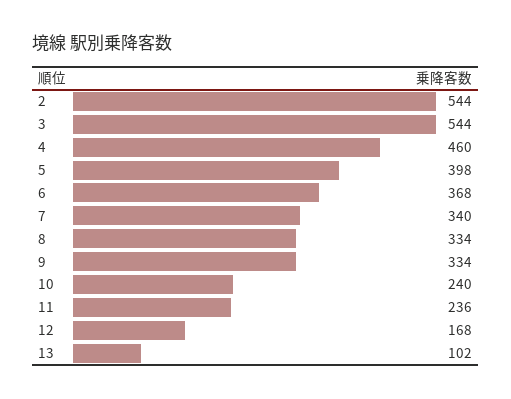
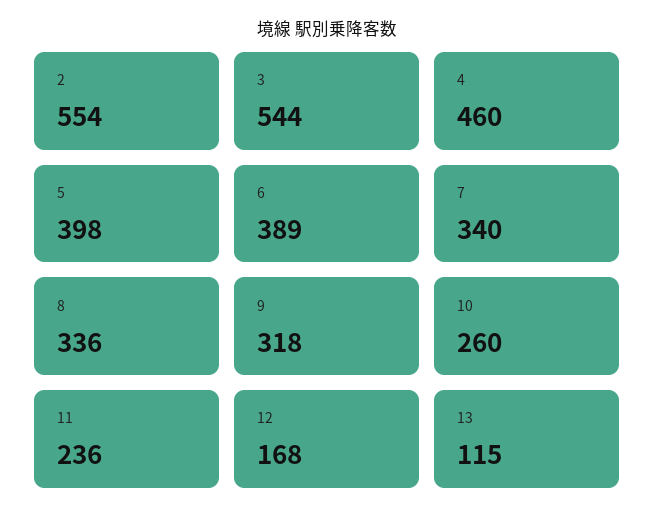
2: 544 -> 554
6: 368 -> 389
8: 334 -> 336
9: 334 -> 318
10: 240 -> 260
13: 102 -> 115

